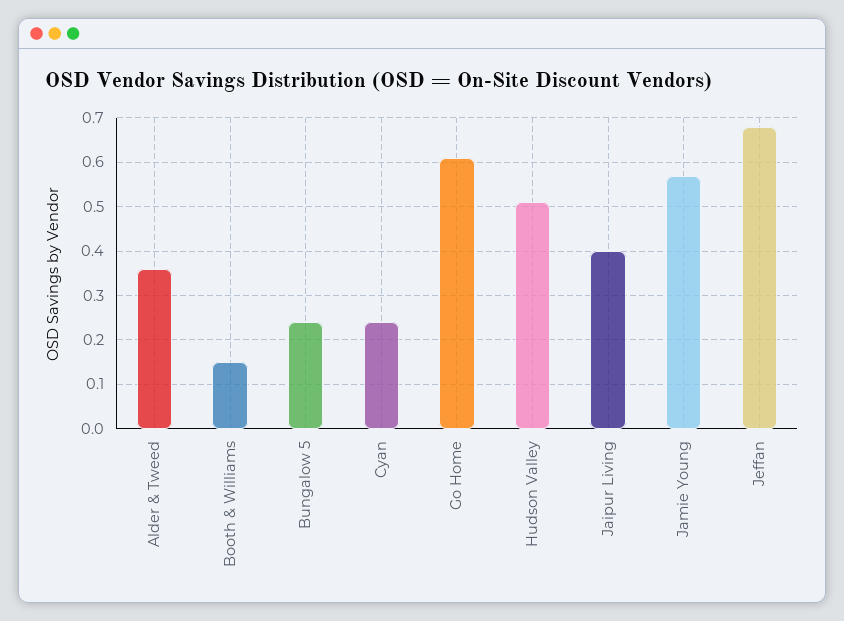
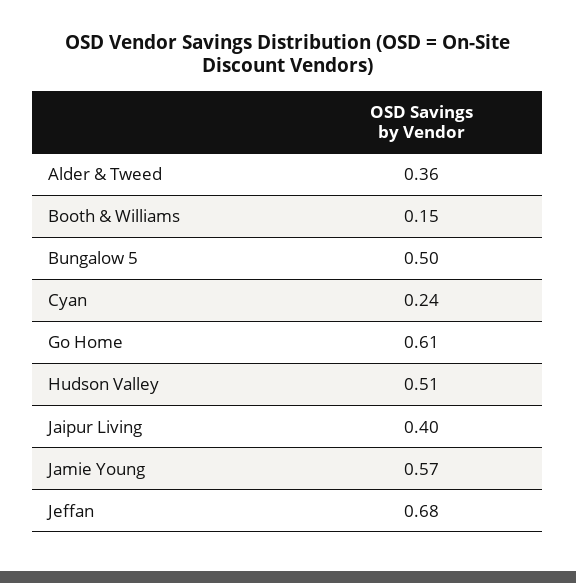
Bungalow 5: 0.25 -> 0.5

